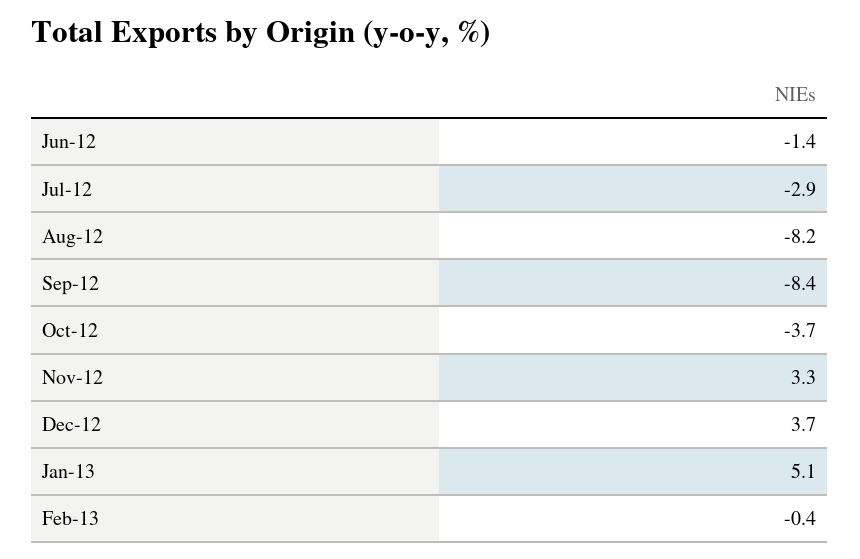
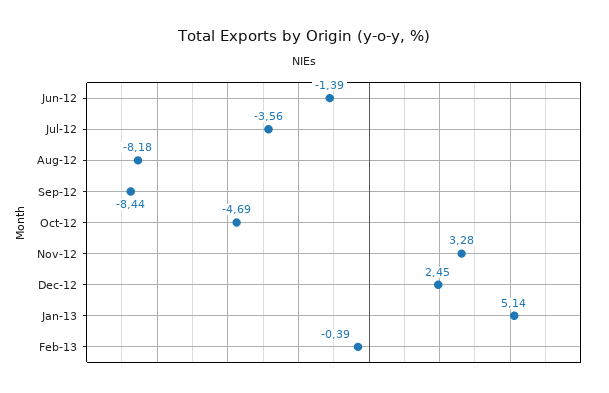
Jul-12: -2.9 -> -3.56
Oct-12: -3.7 -> -4.69
Dec-12: 3.7 -> 2.45

